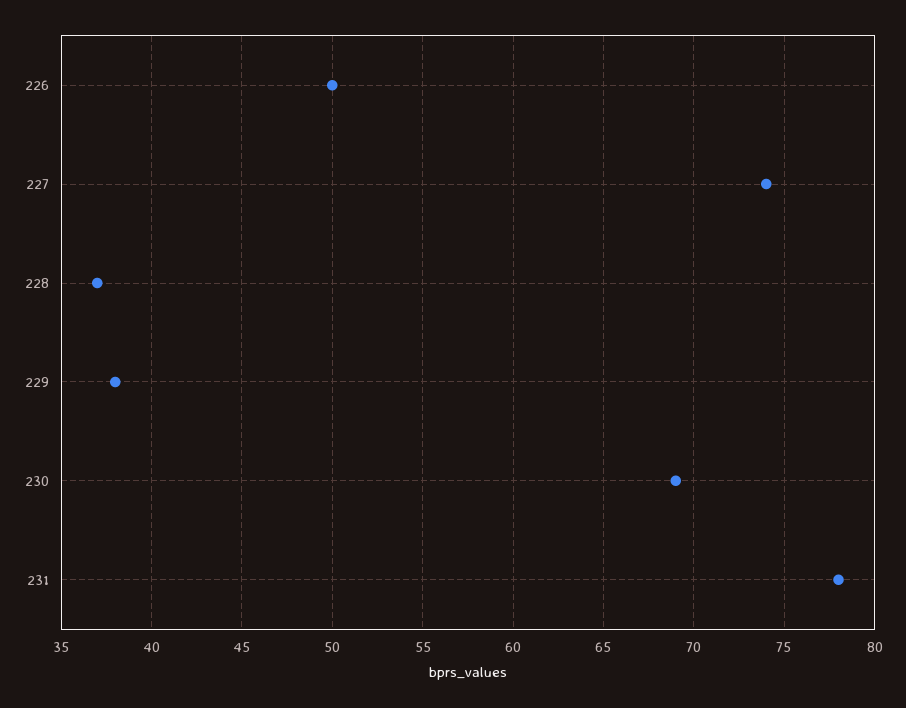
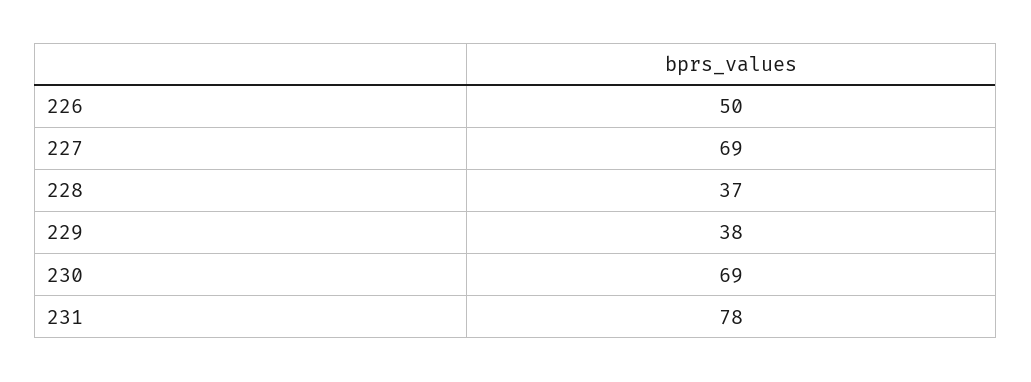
227: 74 -> 69

